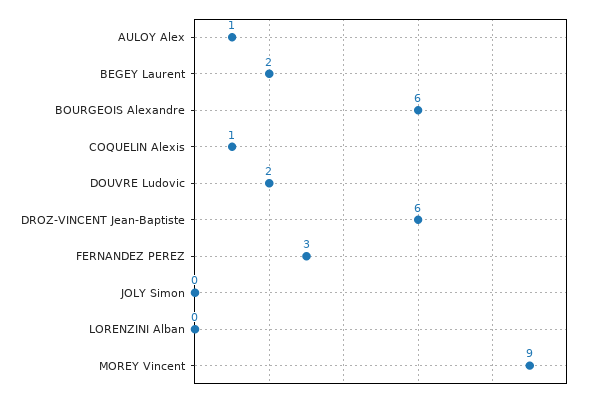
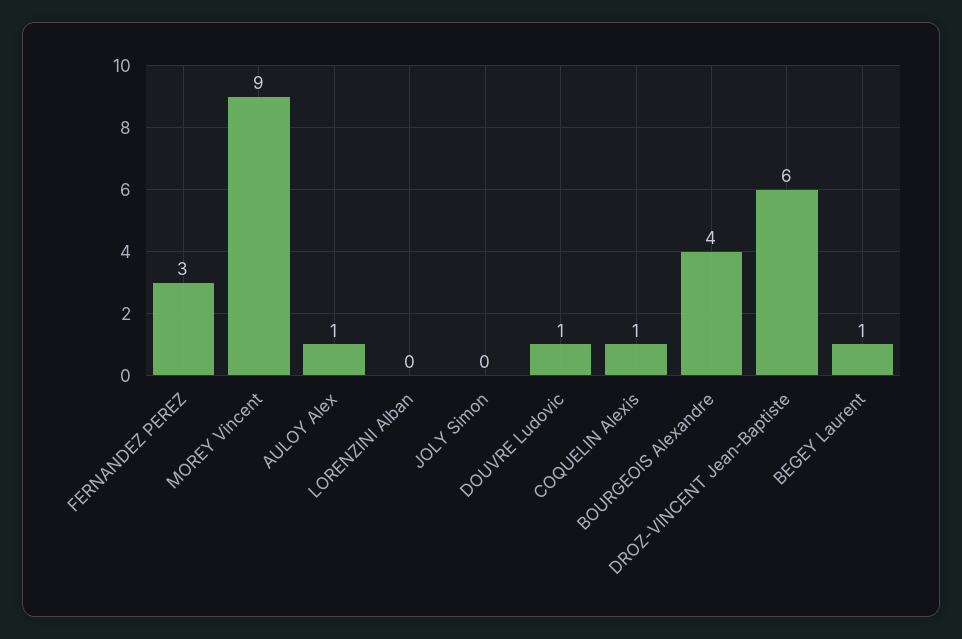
BEGEY Laurent: 2 -> 1
BOURGEOIS Alexandre: 6 -> 4
DOUVRE Ludovic: 2 -> 1

